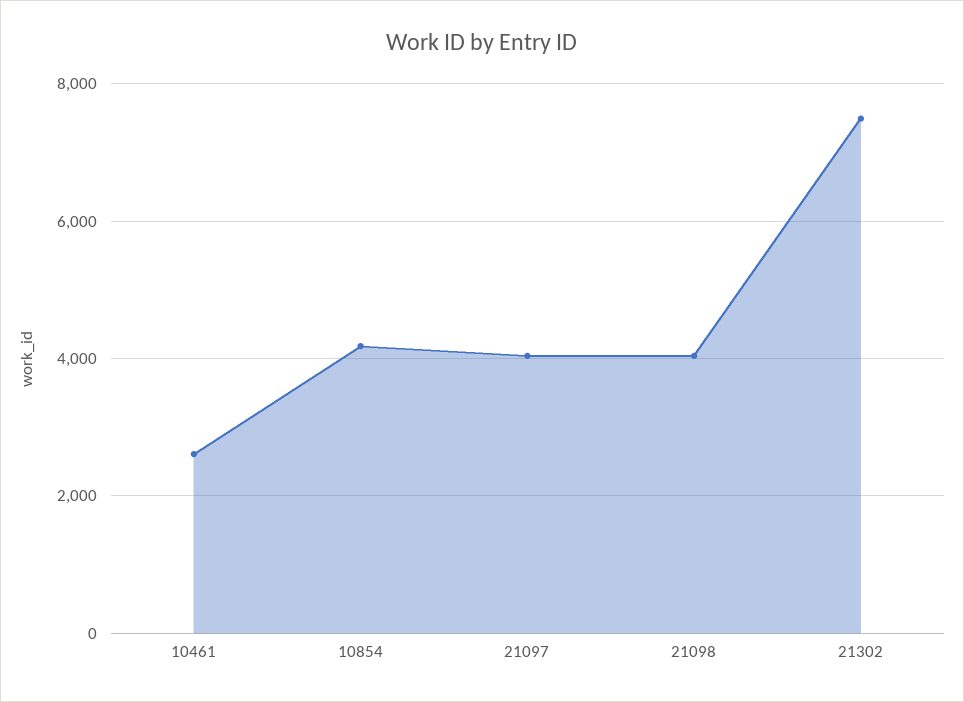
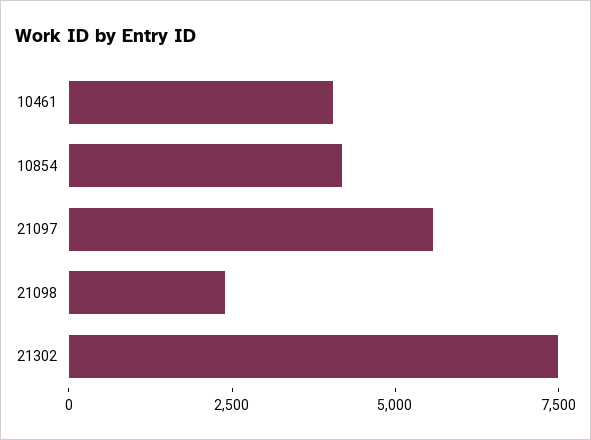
10461: 2600 -> 4000
21097: 4000 -> 5500
21098: 4000 -> 2500

